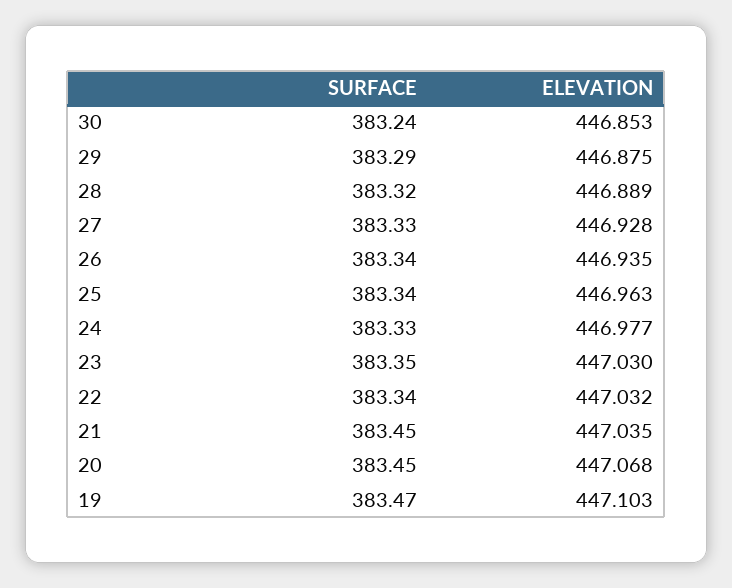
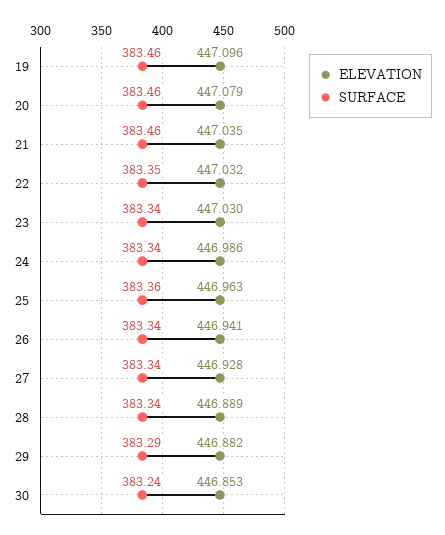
ELEVATION, 29: 446.875 -> 446.882
SURFACE, 28: 383.32 -> 383.34
SURFACE, 27: 383.33 -> 383.34
ELEVATION, 26: 446.935 -> 446.941
SURFACE, 25: 383.34 -> 383.36
SURFACE, 24: 383.33 -> 383.34
ELEVATION, 24: 446.977 -> 446.986
SURFACE, 23: 383.35 -> 383.34
SURFACE, 22: 383.34 -> 383.35
SURFACE, 21: 383.45 -> 383.46
SURFACE, 20: 383.45 -> 383.46
ELEVATION, 20: 447.068 -> 447.079
SURFACE, 19: 383.47 -> 383.46
ELEVATION, 19: 447.103 -> 447.096

